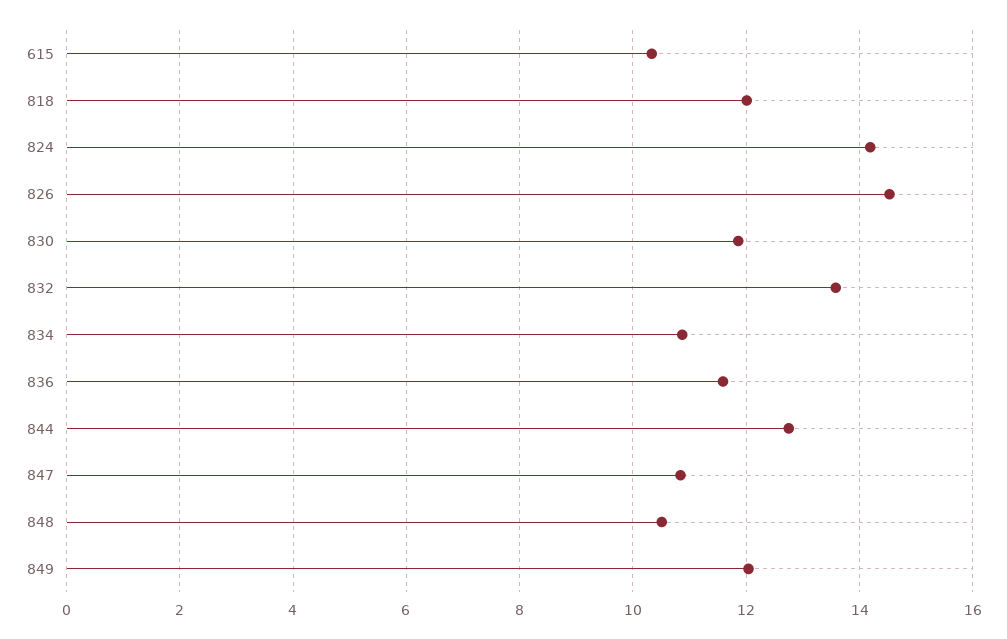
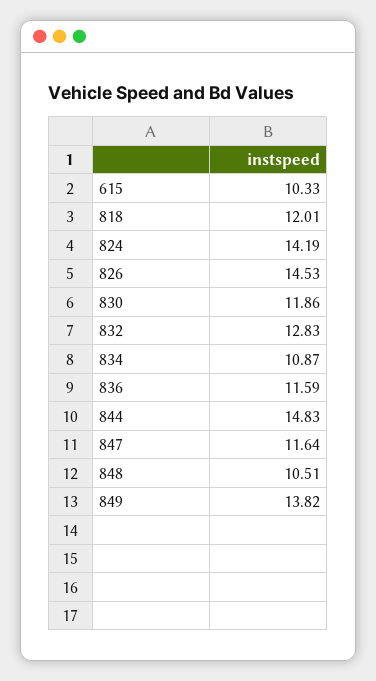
832: 13.6 -> 12.83
844: 12.8 -> 14.83
847: 10.8 -> 11.64
849: 12 -> 13.82

